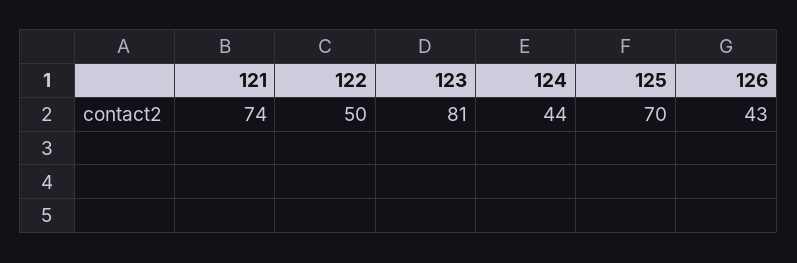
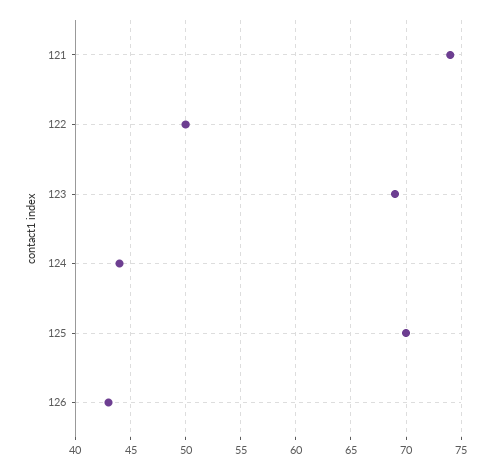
123: 81 -> 69

